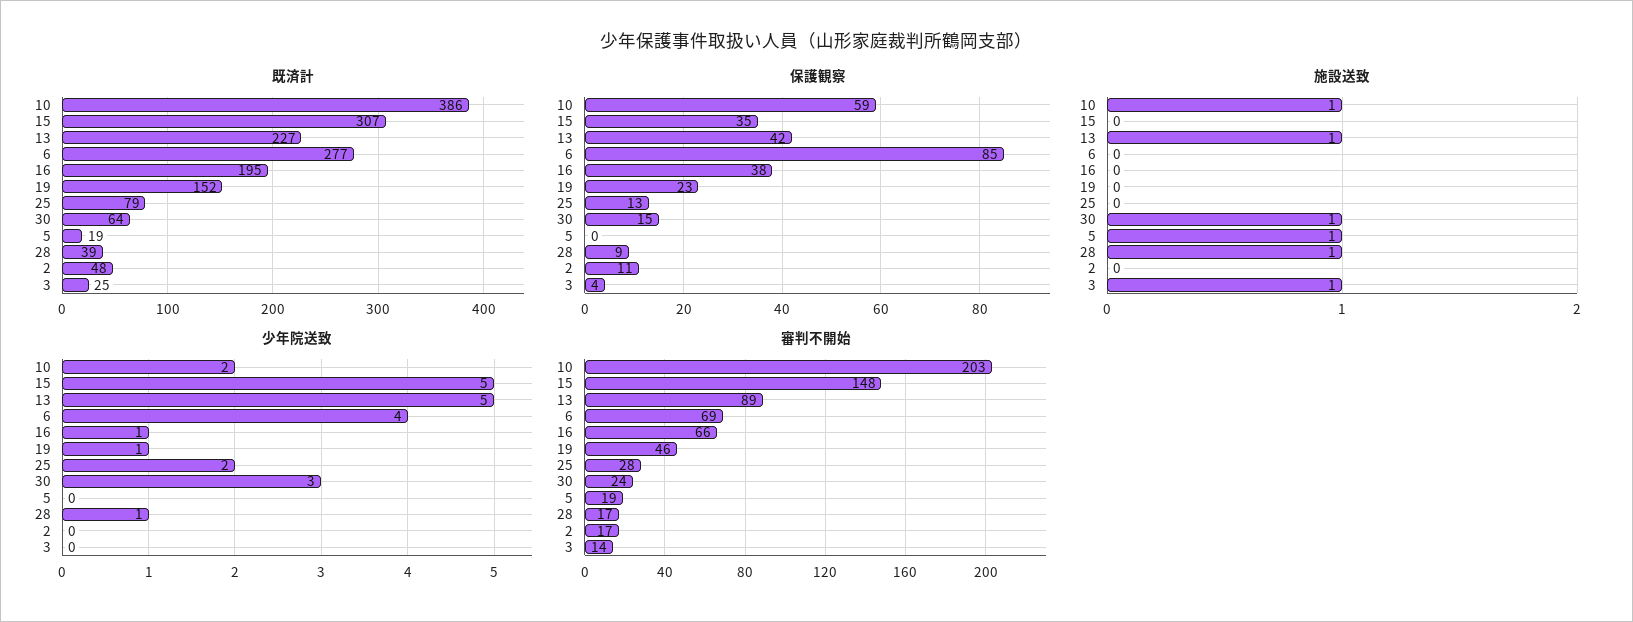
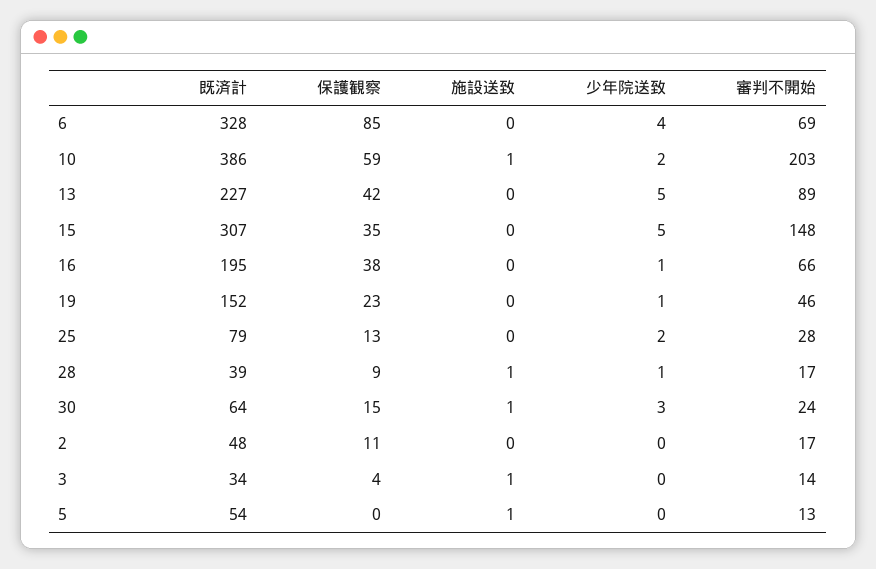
既済計, 6: 277 -> 328
既済計, 5: 19 -> 54
既済計, 3: 25 -> 34
施設送致, 13: 1 -> 0
審判不開始, 5: 19 -> 13

